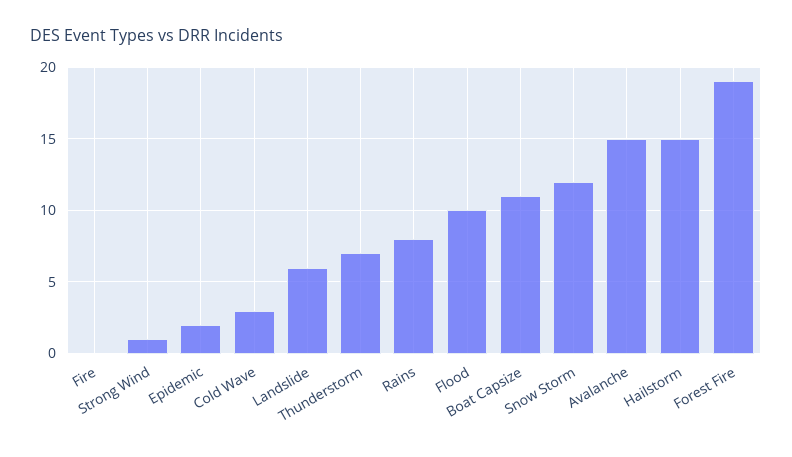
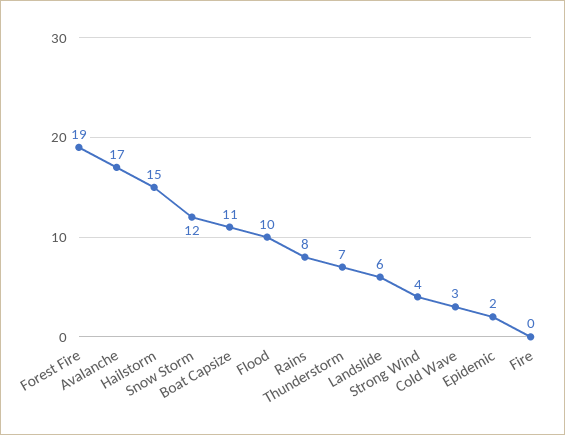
Strong Wind: 1 -> 4
Avalanche: 15 -> 17

